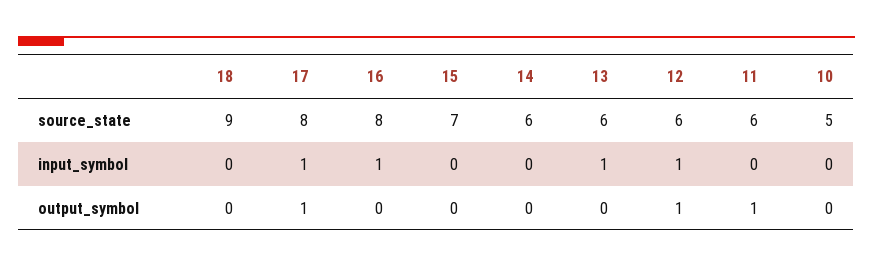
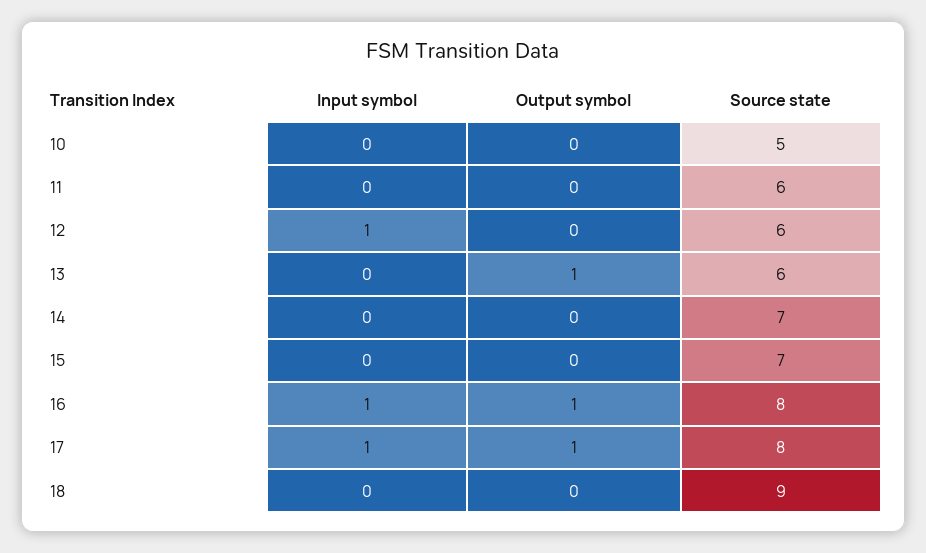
14, source_state: 6 -> 7
13, input_symbol: 1 -> 0
16, output_symbol: 0 -> 1
13, output_symbol: 0 -> 1
12, output_symbol: 1 -> 0
11, output_symbol: 1 -> 0

